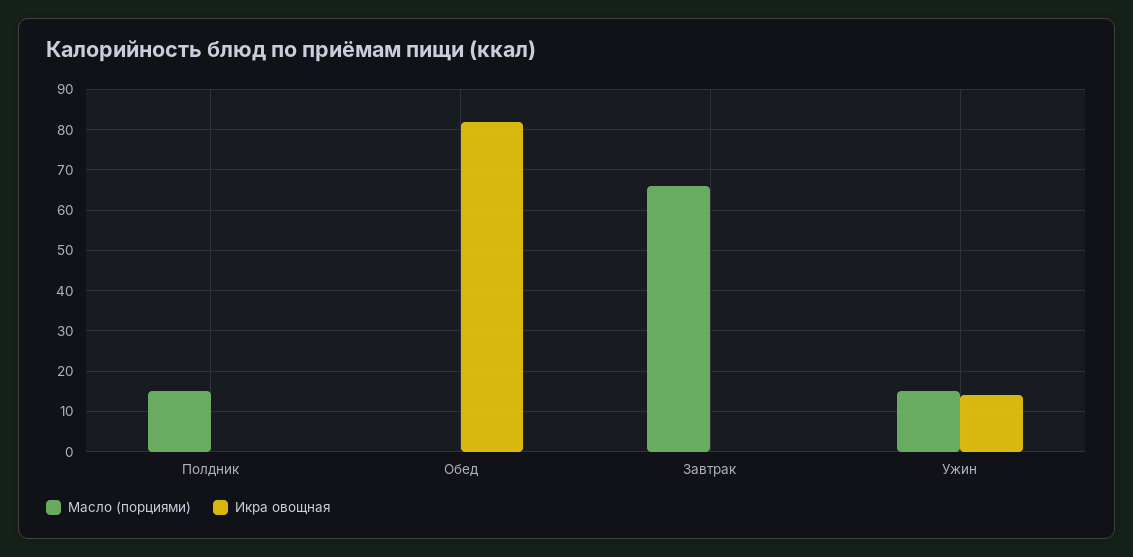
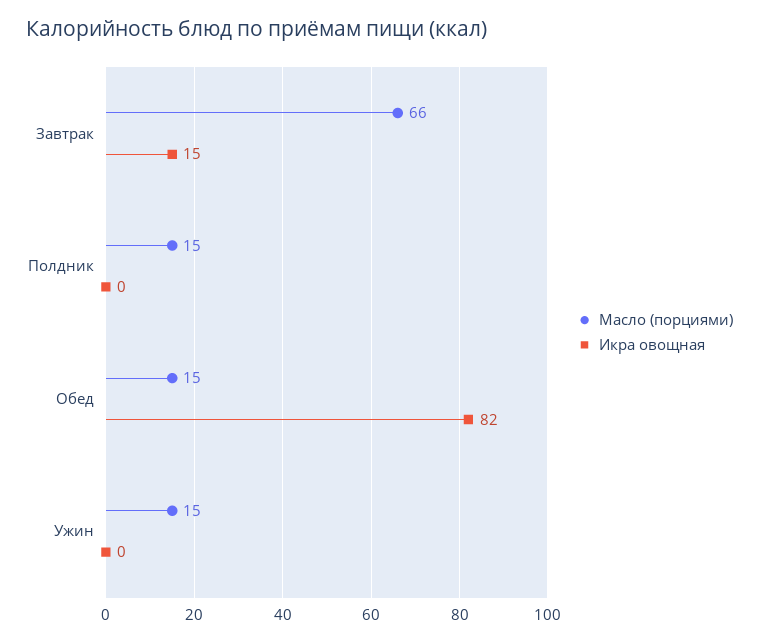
Масло (порциями), Обед: 0 -> 15
Икра овощная, Завтрак: 0 -> 15
Икра овощная, Ужин: 15 -> 0

